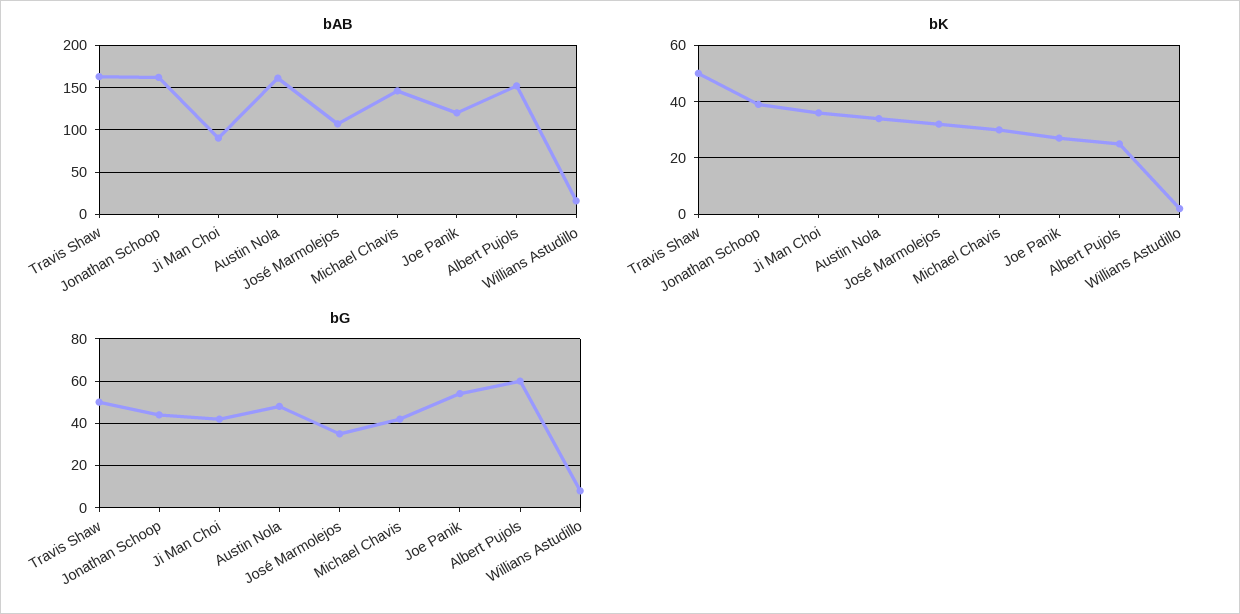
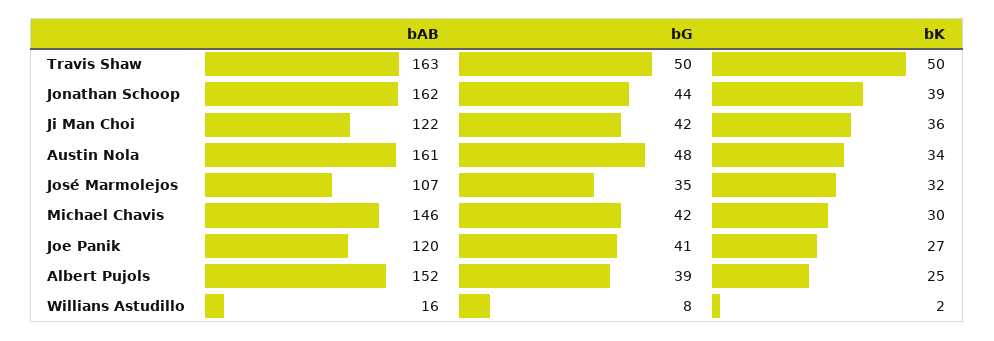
bAB, Ji Man Choi: 90 -> 122
bG, Joe Panik: 55 -> 41
bG, Albert Pujols: 60 -> 39

